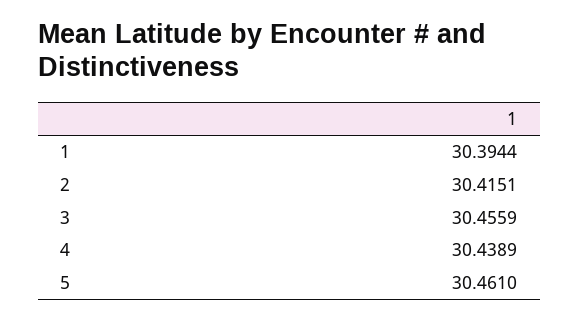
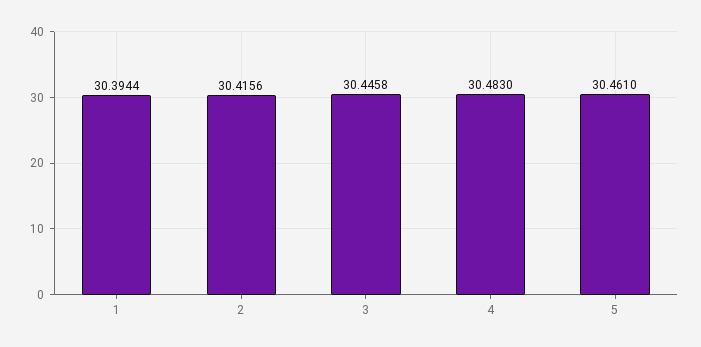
2: 30.4151 -> 30.4156
3: 30.4559 -> 30.4458
4: 30.4389 -> 30.483

